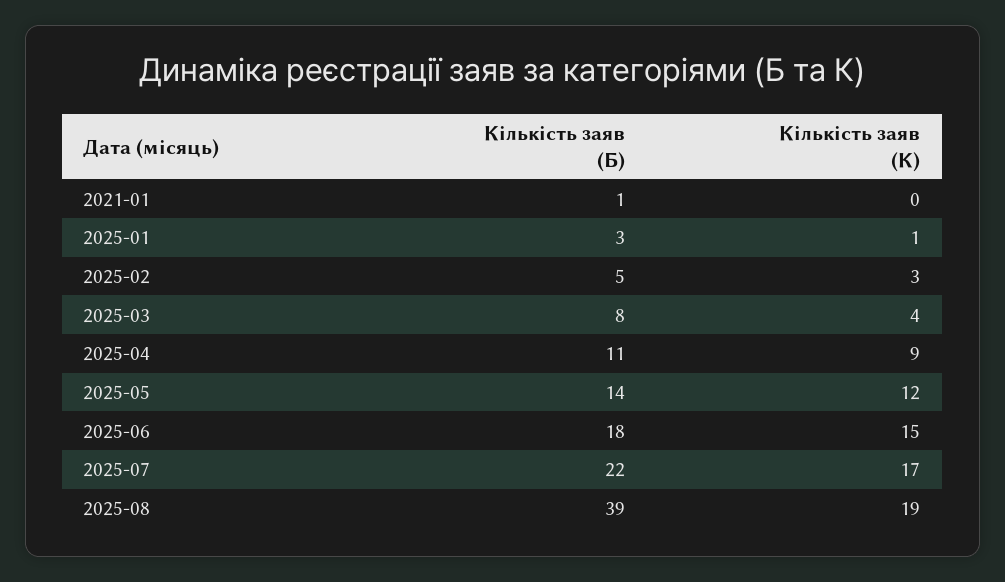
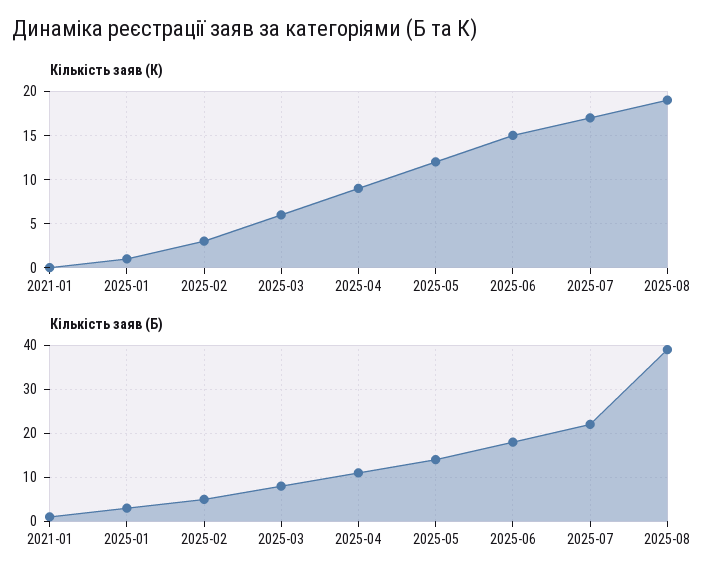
Кількість заяв (К), 2025-03: 4 -> 6

